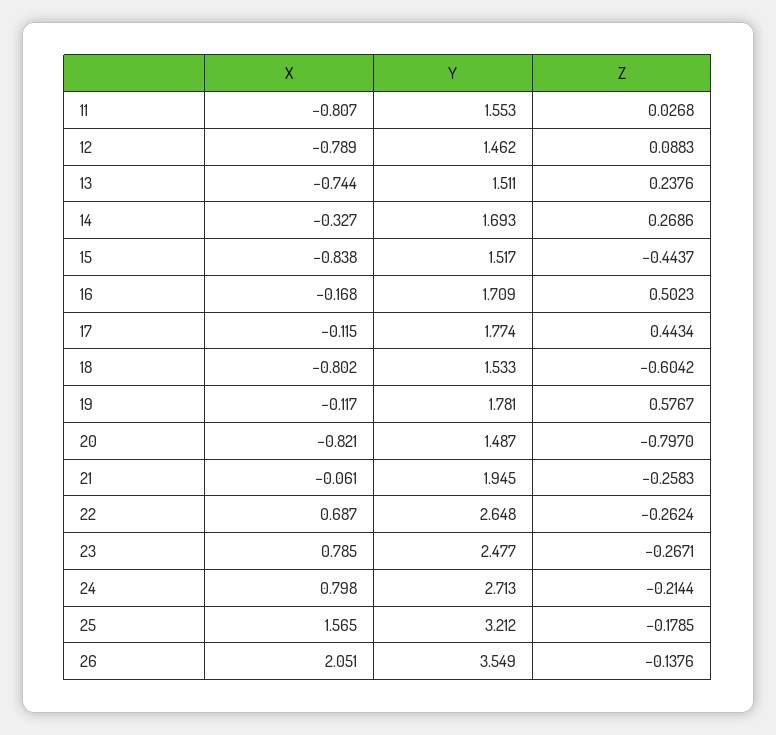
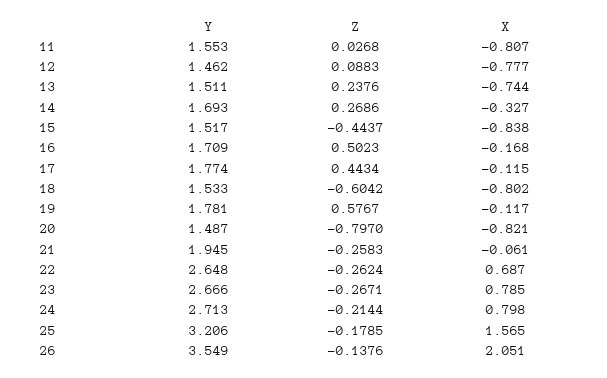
X, 12: -0.789 -> -0.777
Y, 23: 2.477 -> 2.666
Y, 25: 3.212 -> 3.206

